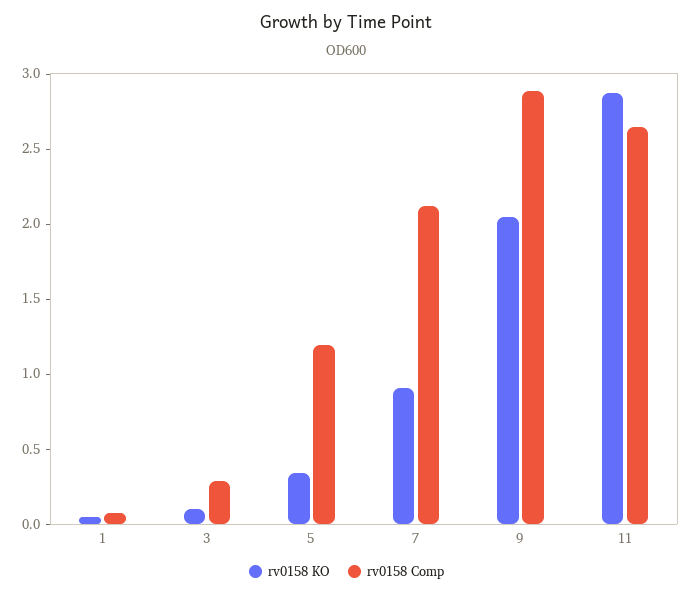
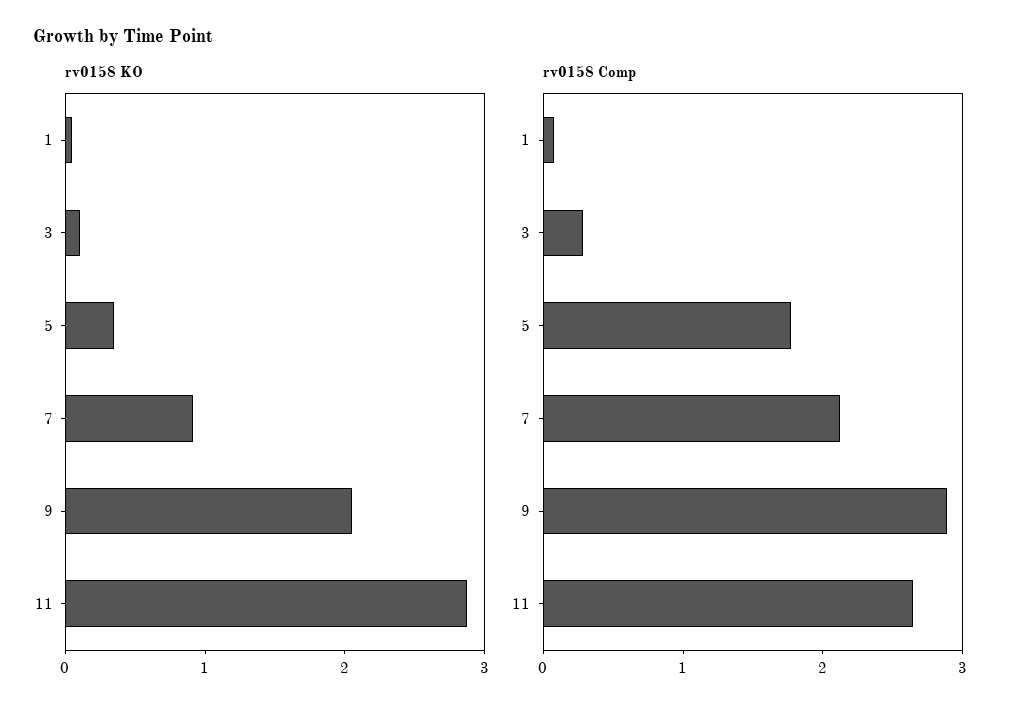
rv0158 Comp, 5: 1.2 -> 1.8

